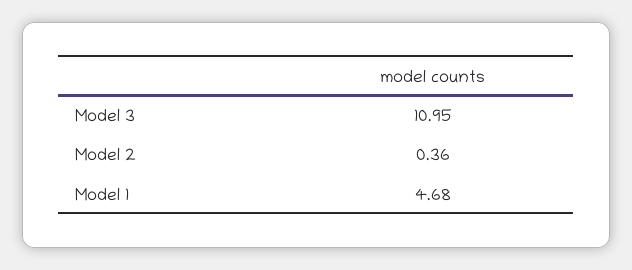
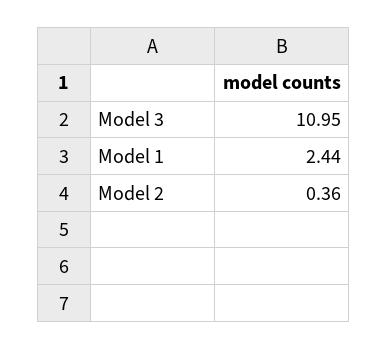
Model 1: 4.68 -> 2.44

